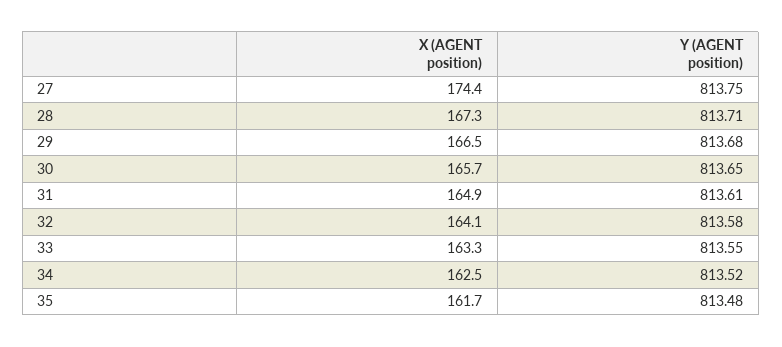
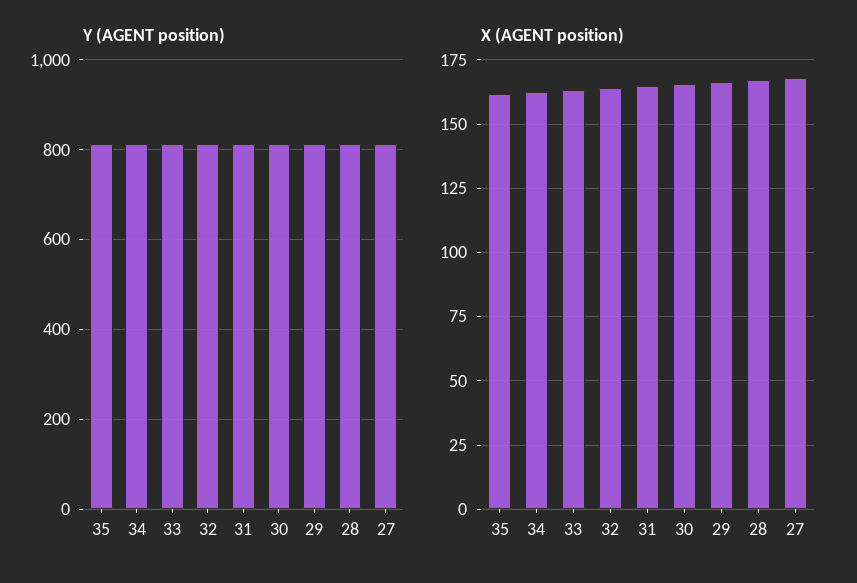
X (AGENT position), 27: 174.4 -> 167.5

